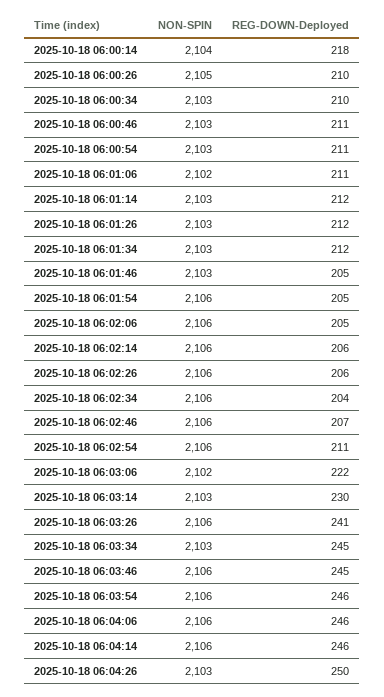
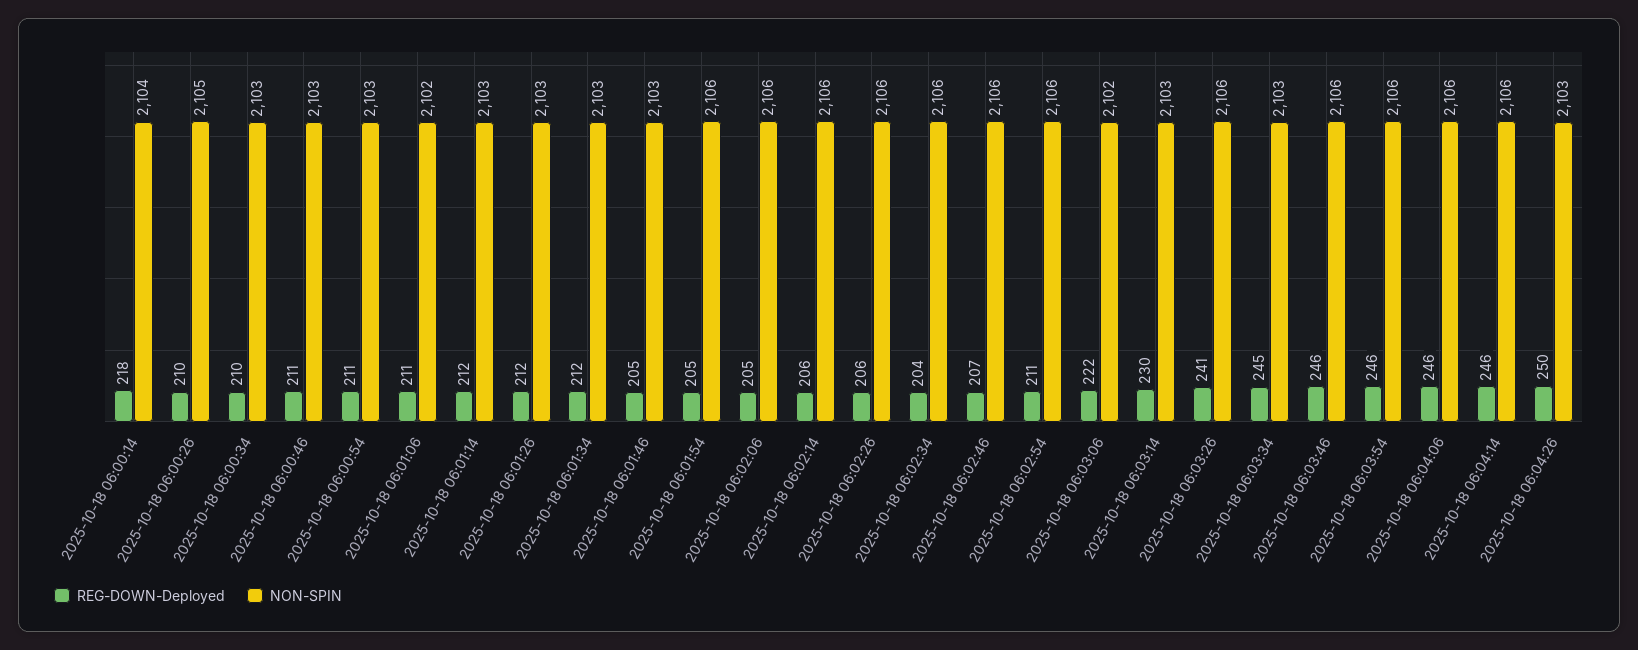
REG-DOWN-Deployed, 2025-10-18 06:03:46: 245 -> 246

